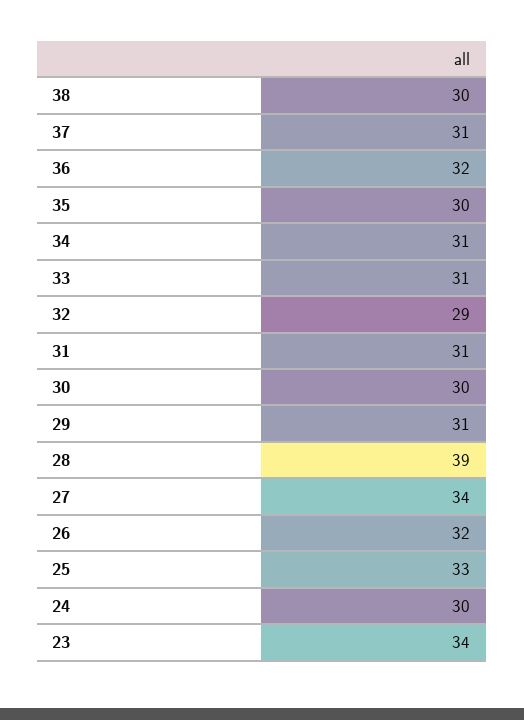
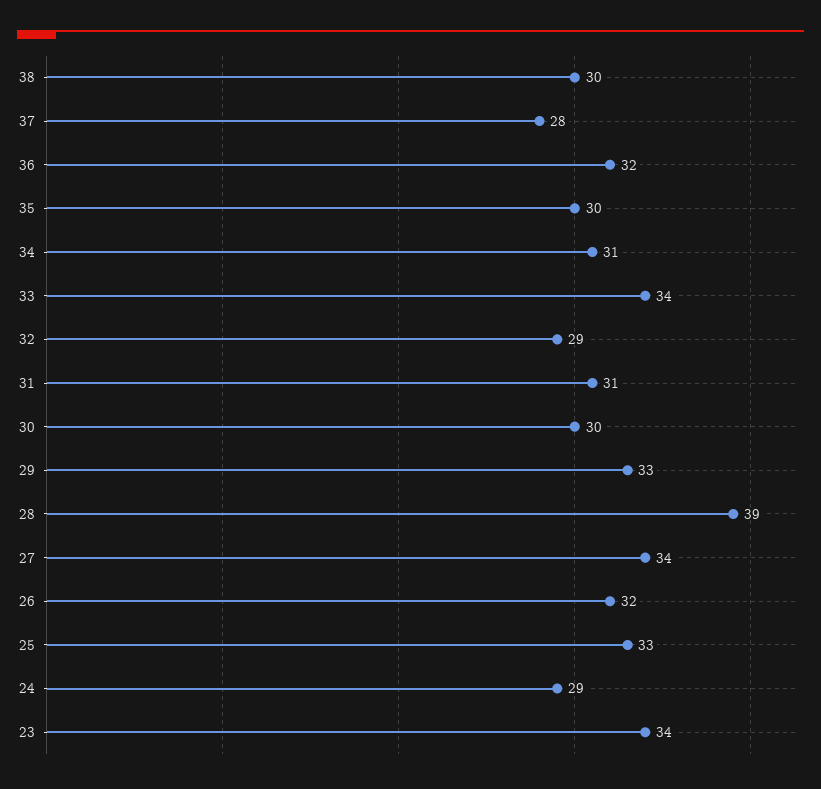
37: 31 -> 28
33: 31 -> 34
29: 31 -> 33
24: 30 -> 29

